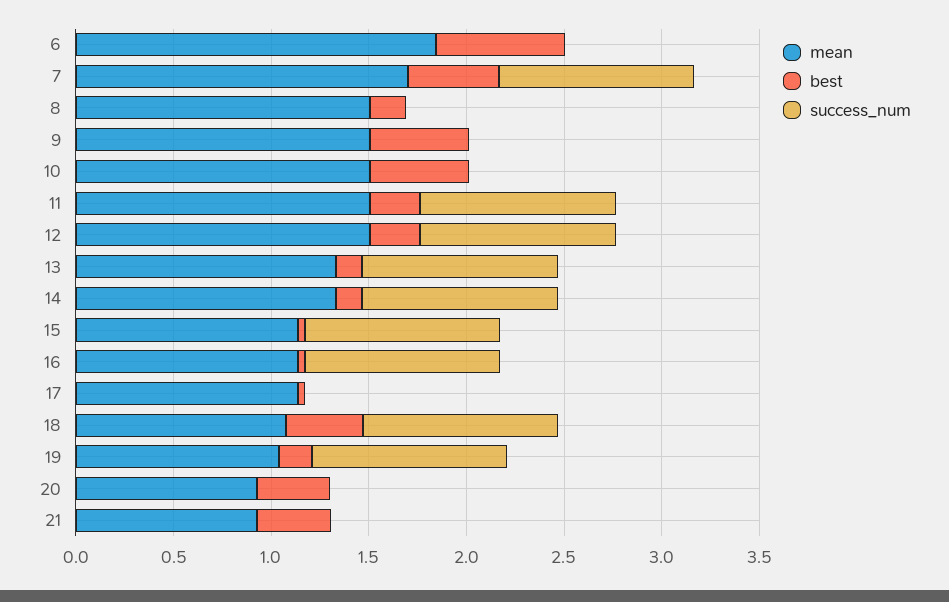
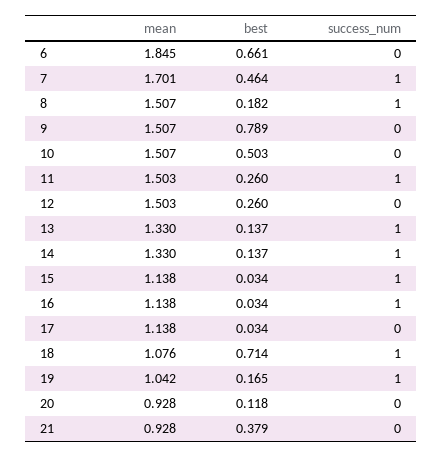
success_num, 8: 0 -> 1
best, 9: 0.5 -> 0.789
success_num, 12: 1 -> 0
best, 18: 0.4 -> 0.714
best, 20: 0.4 -> 0.118

